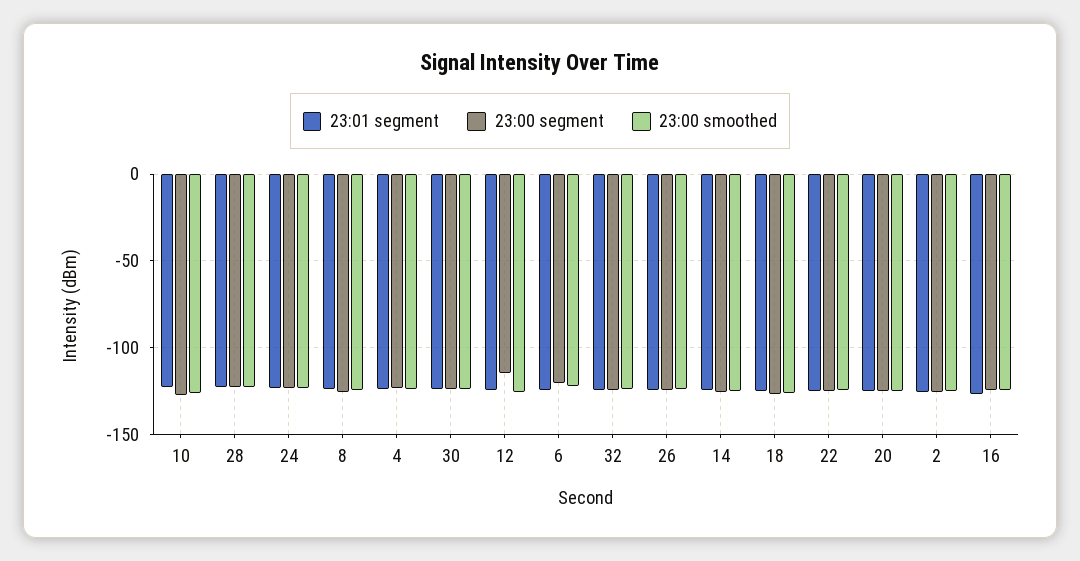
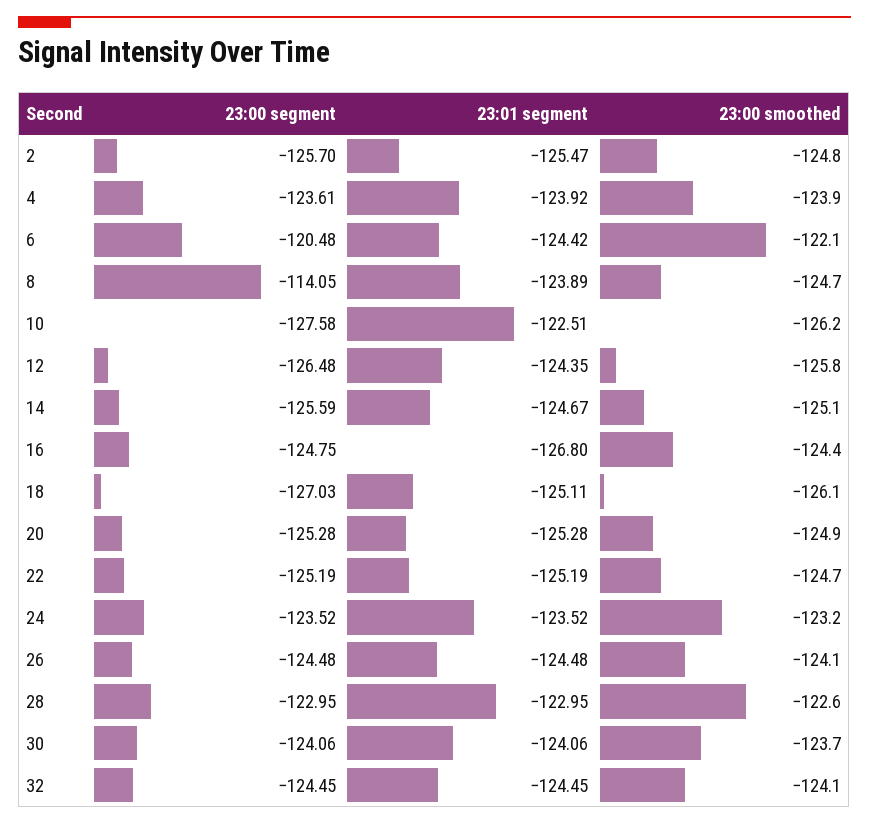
23:00 segment, 8: -125 -> -114.05
23:00 segment, 12: -115 -> -126.48

